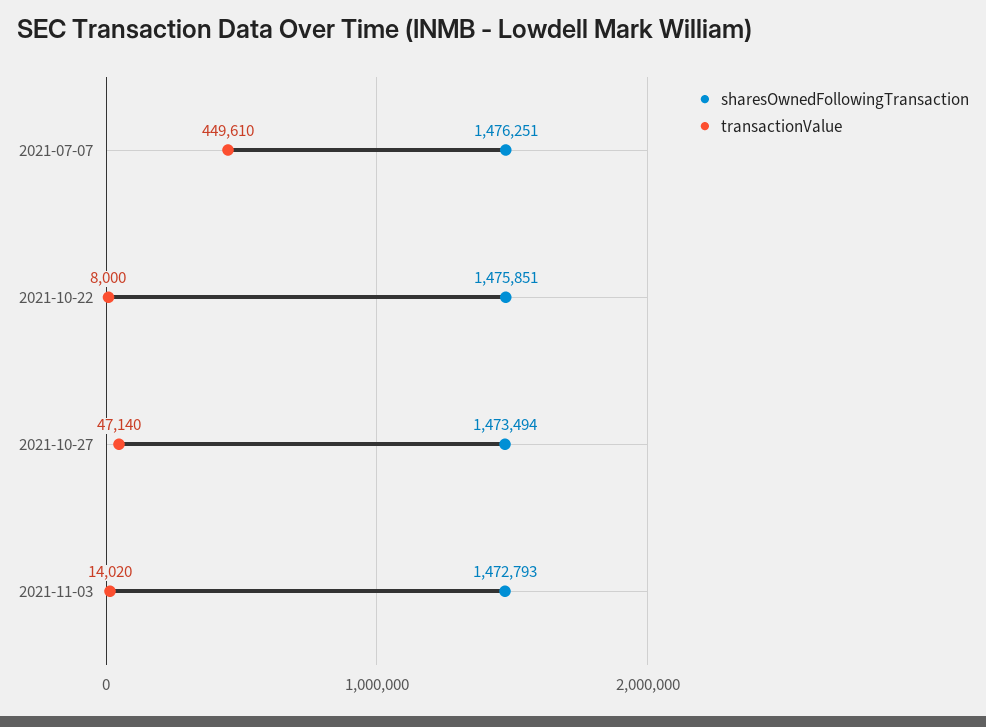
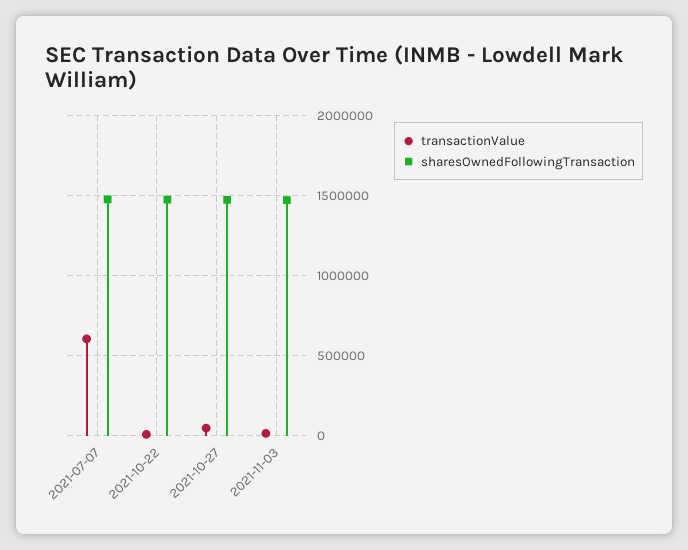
transactionValue, 2021-07-07: 449610 -> 600000

